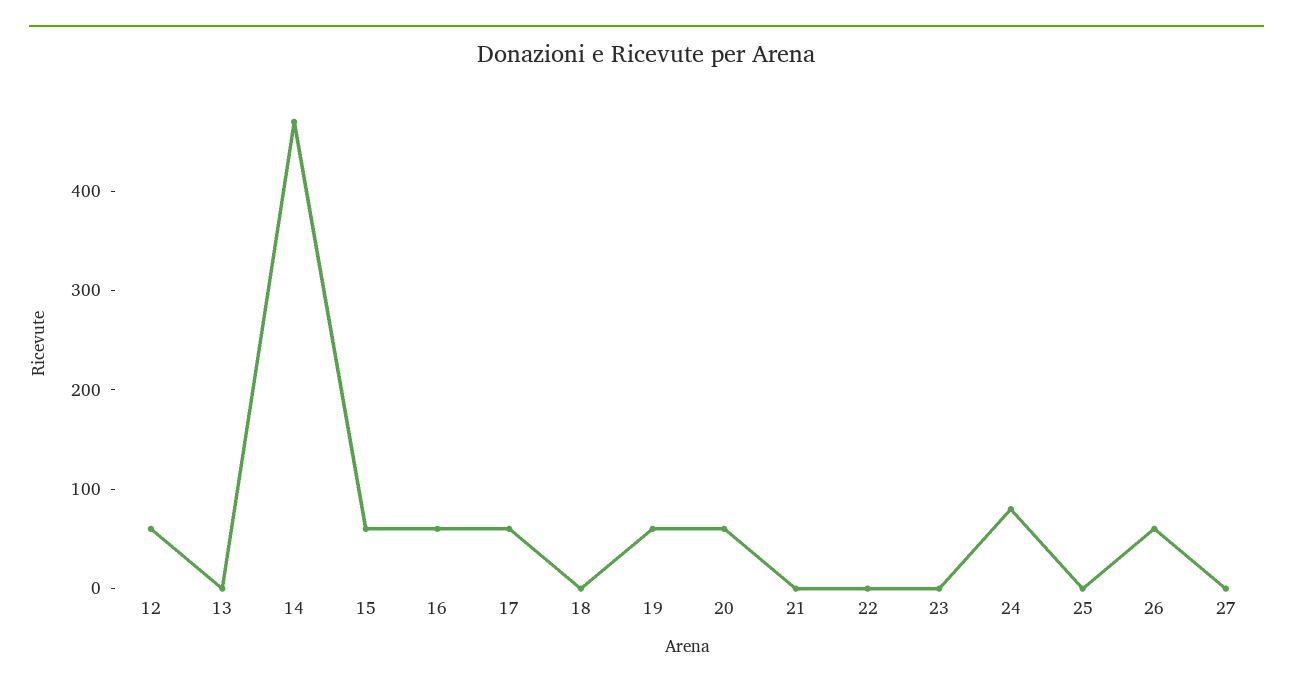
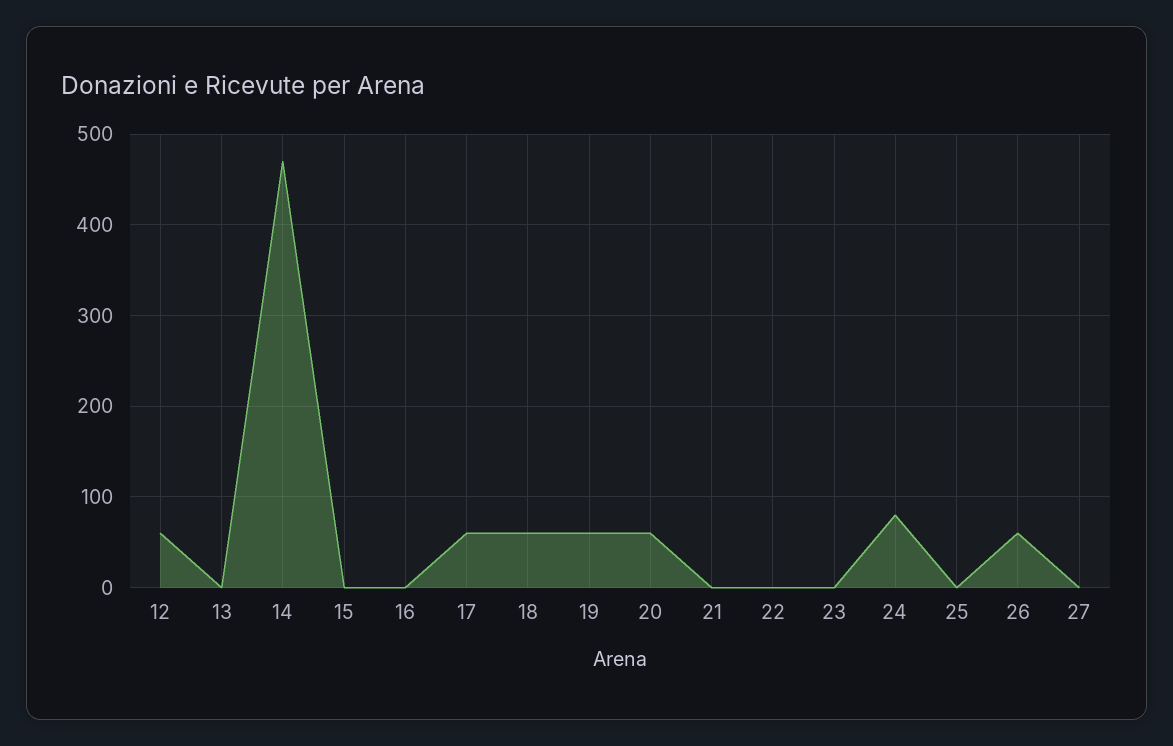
15: 60 -> 0
16: 60 -> 0
18: 0 -> 60

